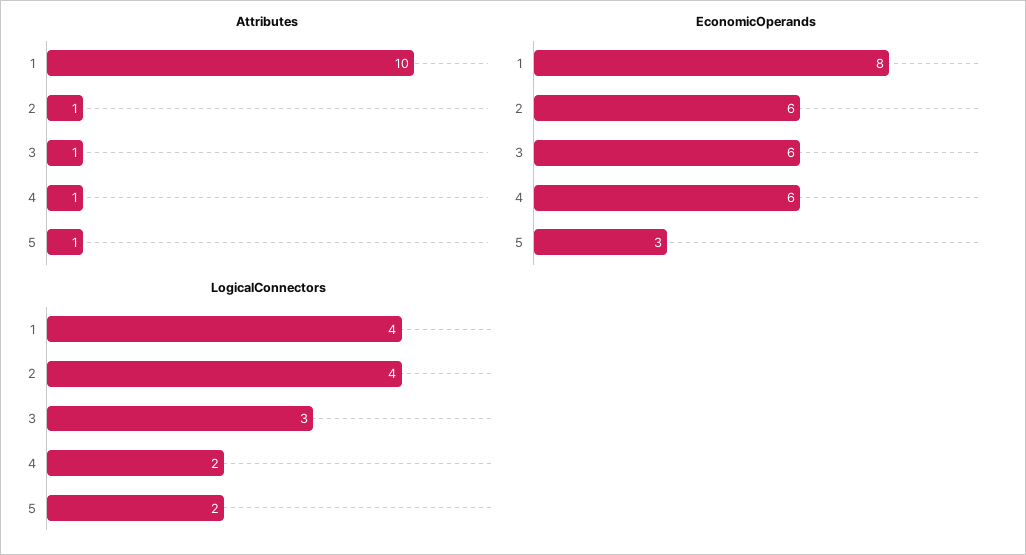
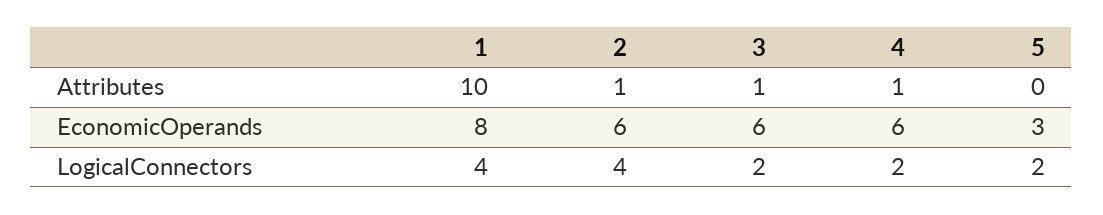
Attributes, 5: 1 -> 0
LogicalConnectors, 3: 3 -> 2

